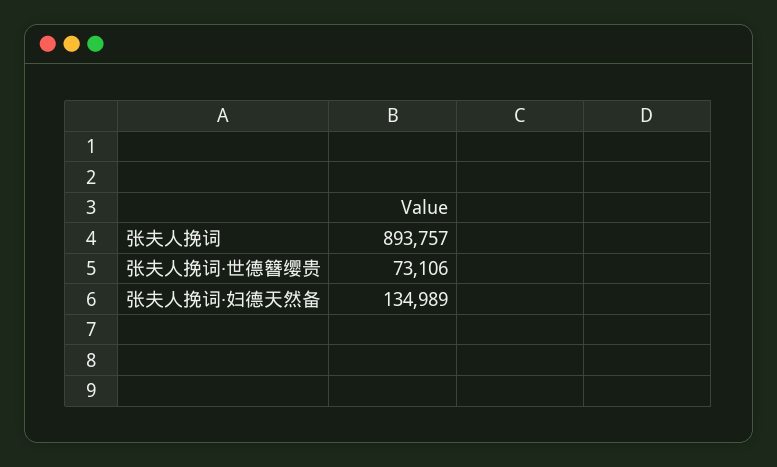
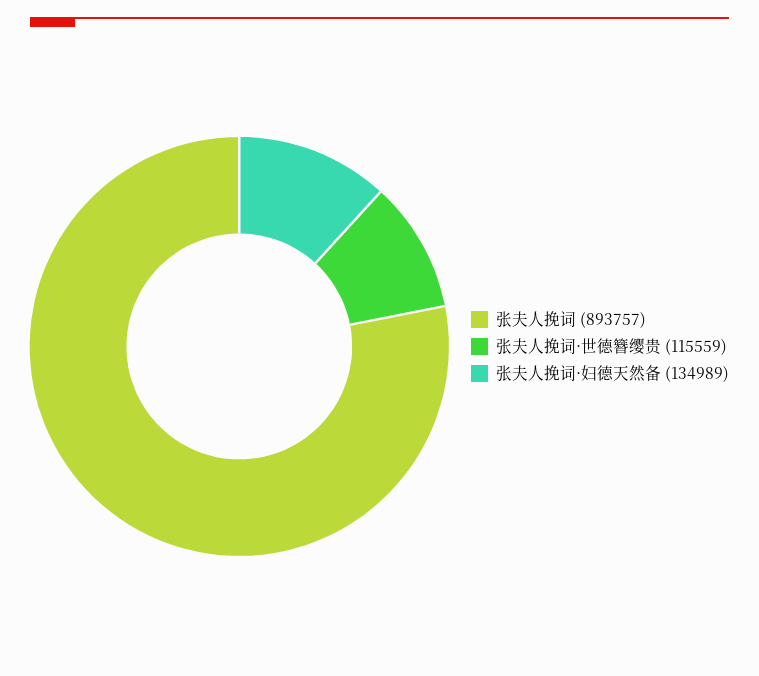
张夫人挽词·世德簪缨贵: 73106 -> 115559

